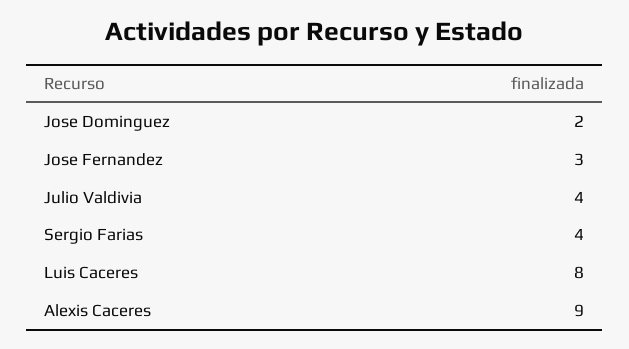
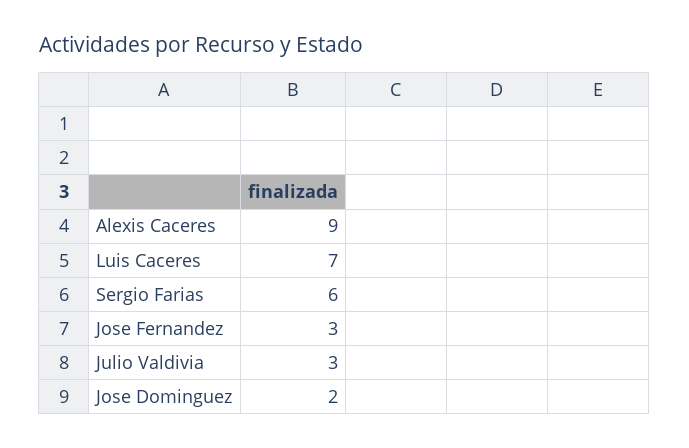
Julio Valdivia: 4 -> 3
Sergio Farias: 4 -> 6
Luis Caceres: 8 -> 7

